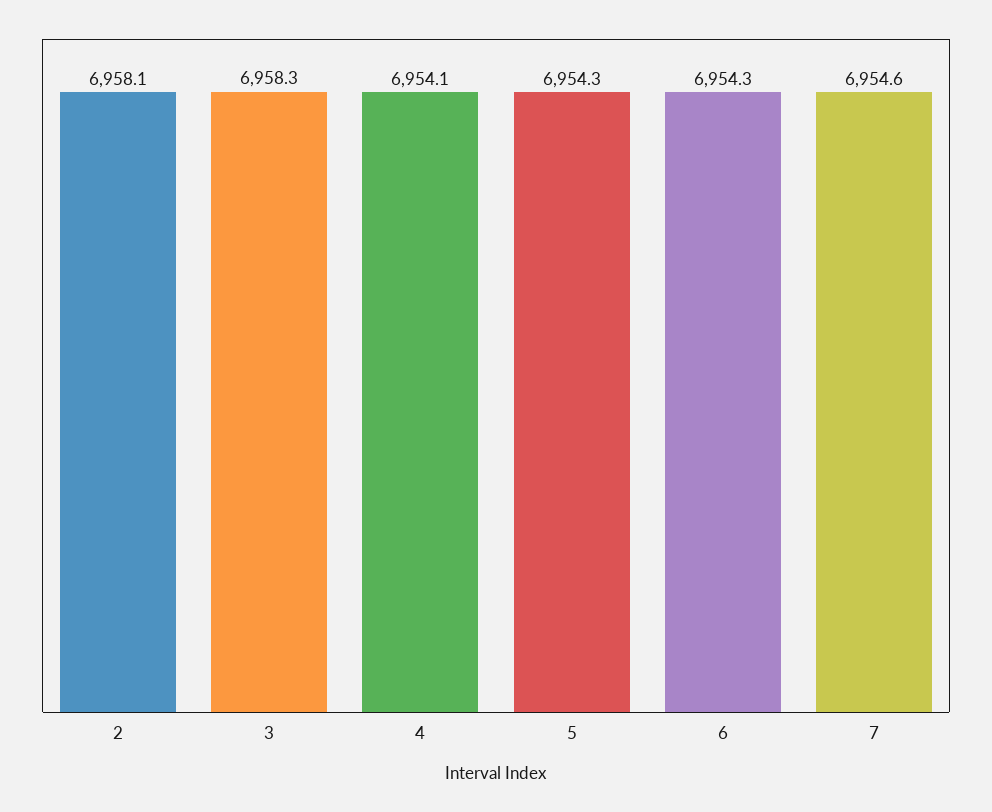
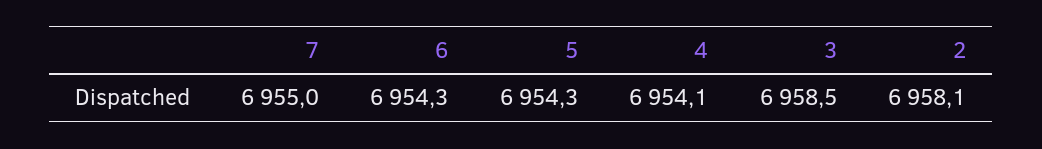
3: 6958.3 -> 6958.5
7: 6954.6 -> 6955

